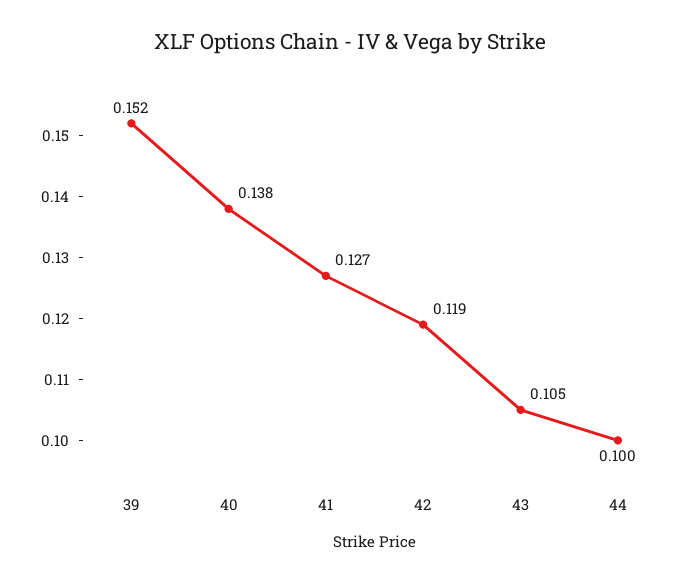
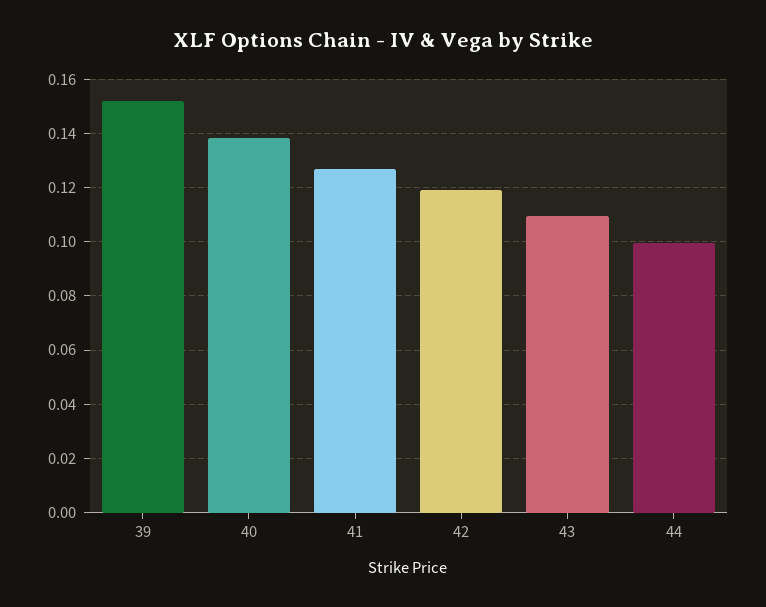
43: 0.105 -> 0.11

